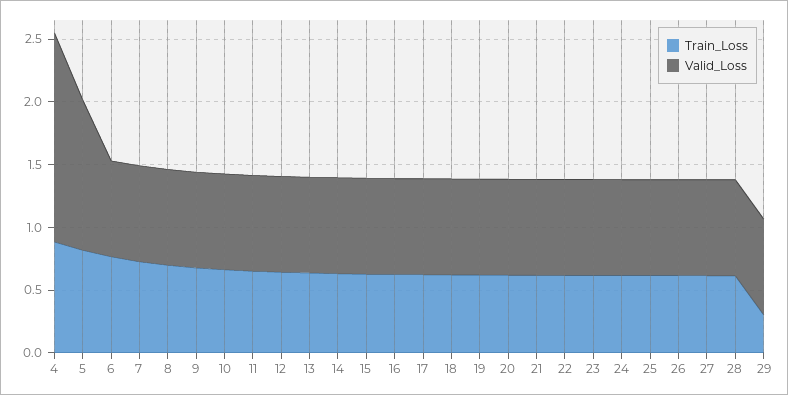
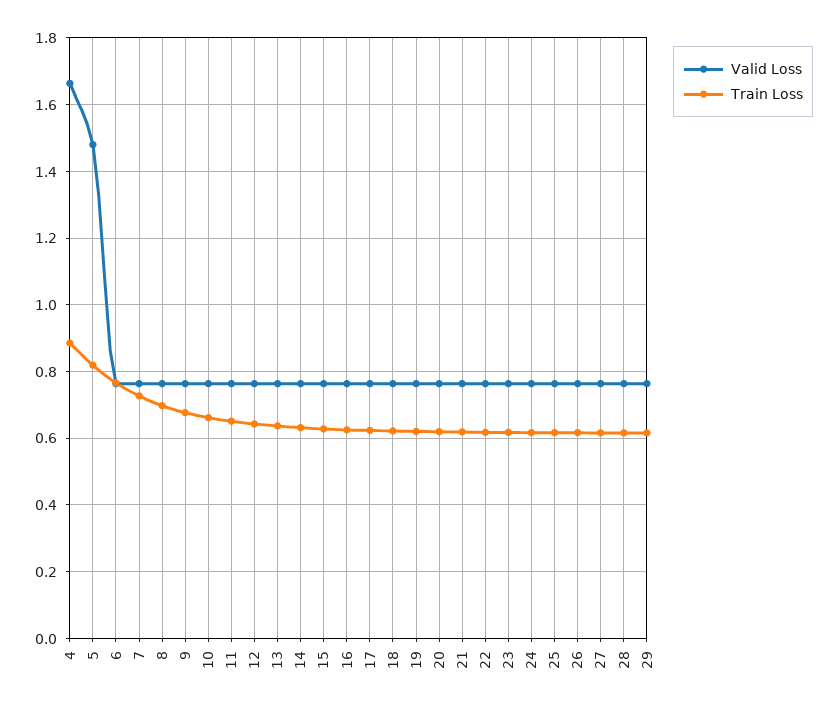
Valid_Loss, 5: 1.2 -> 1.48
Train_Loss, 29: 0.3 -> 0.62

